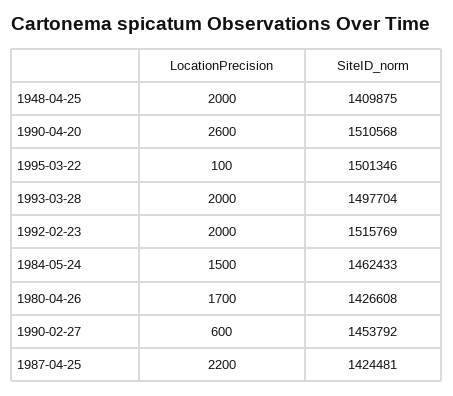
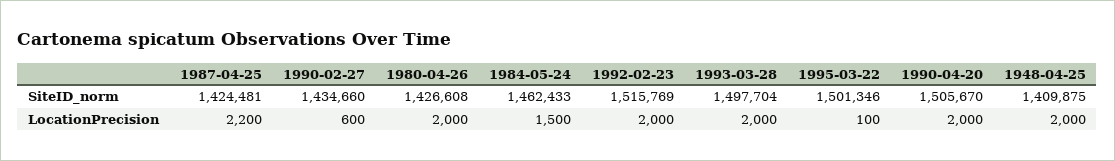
LocationPrecision, 1990-04-20: 2600 -> 2000
SiteID_norm, 1990-04-20: 1510568 -> 1505670
LocationPrecision, 1980-04-26: 1700 -> 2000
SiteID_norm, 1990-02-27: 1453792 -> 1434660

